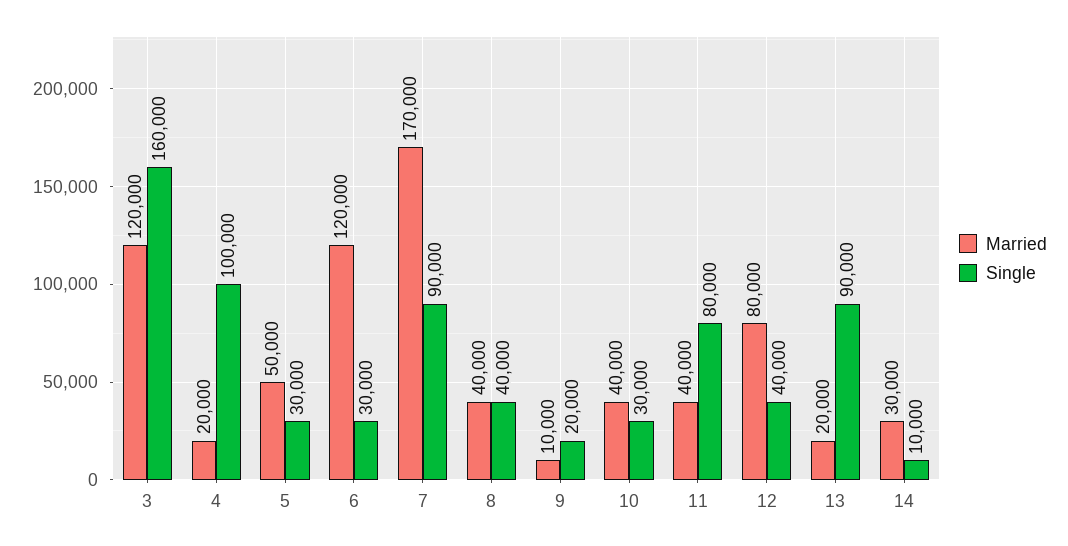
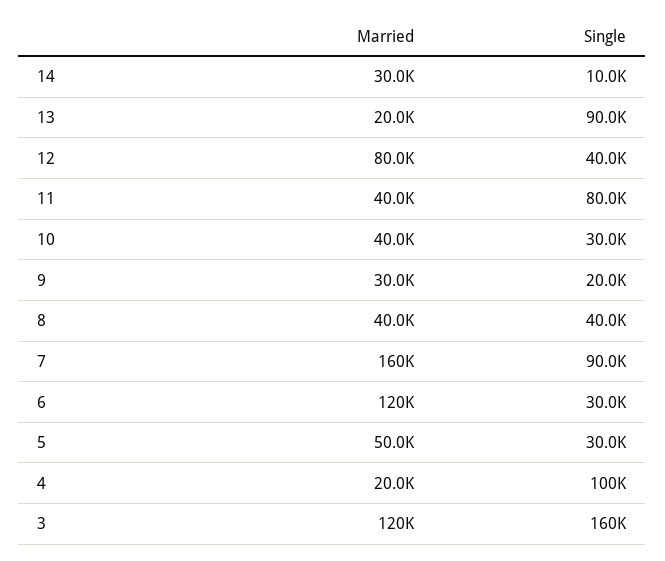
Married, 7: 170000 -> 160000
Married, 9: 10000 -> 30000

